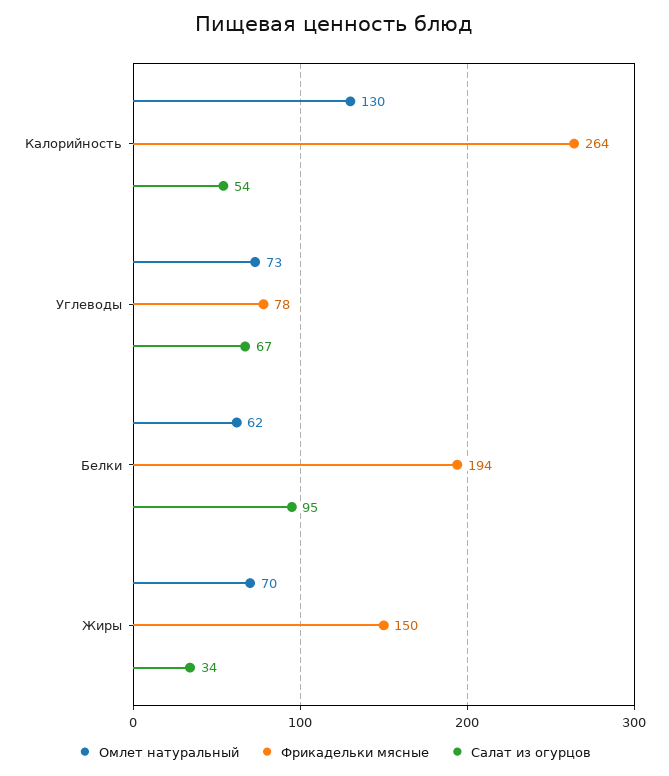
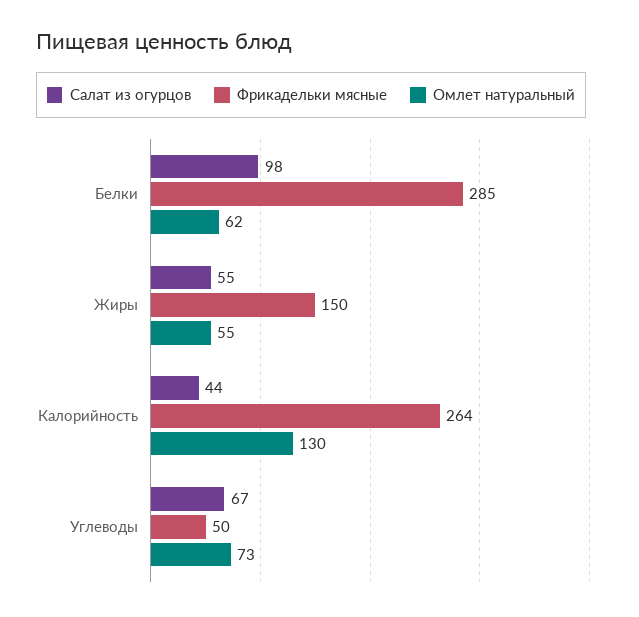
Салат из огурцов, Калорийность: 54 -> 44
Фрикадельки мясные, Углеводы: 78 -> 50
Фрикадельки мясные, Белки: 194 -> 285
Салат из огурцов, Белки: 95 -> 98
Омлет натуральный, Жиры: 70 -> 55
Салат из огурцов, Жиры: 34 -> 55

